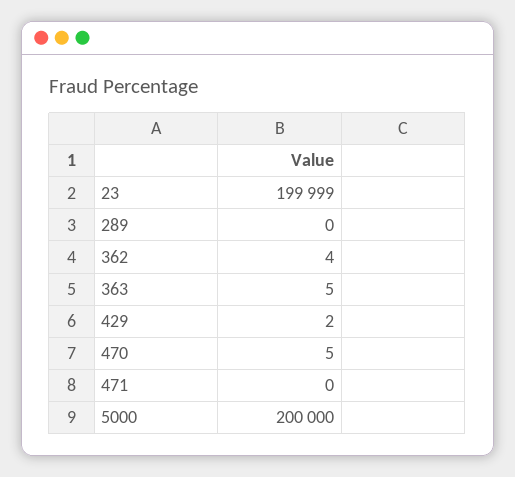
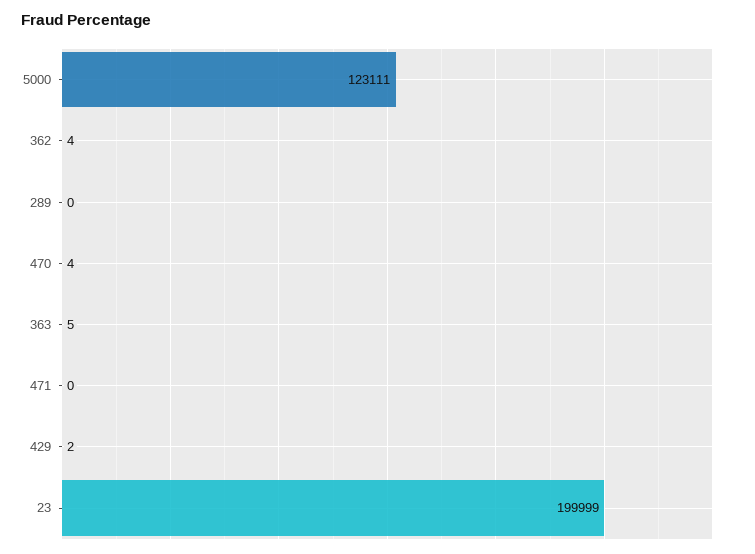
470: 5 -> 4
5000: 200000 -> 123111

